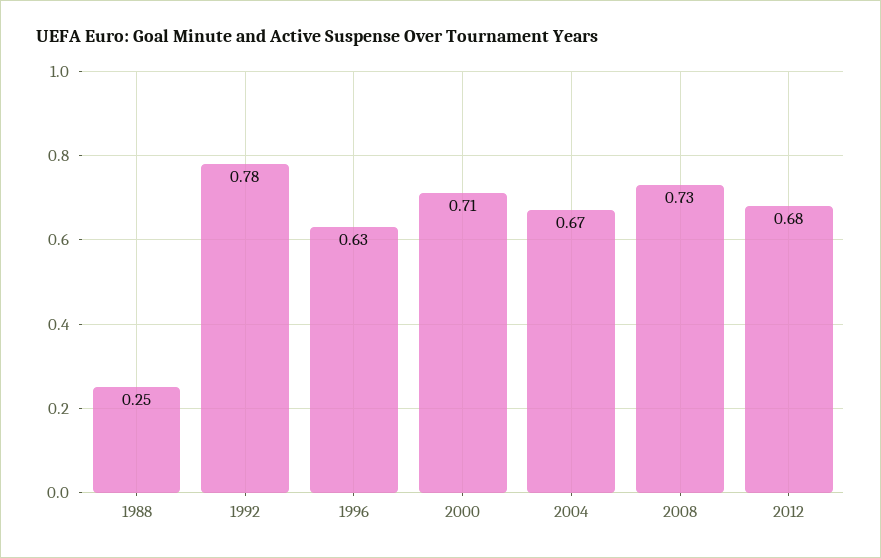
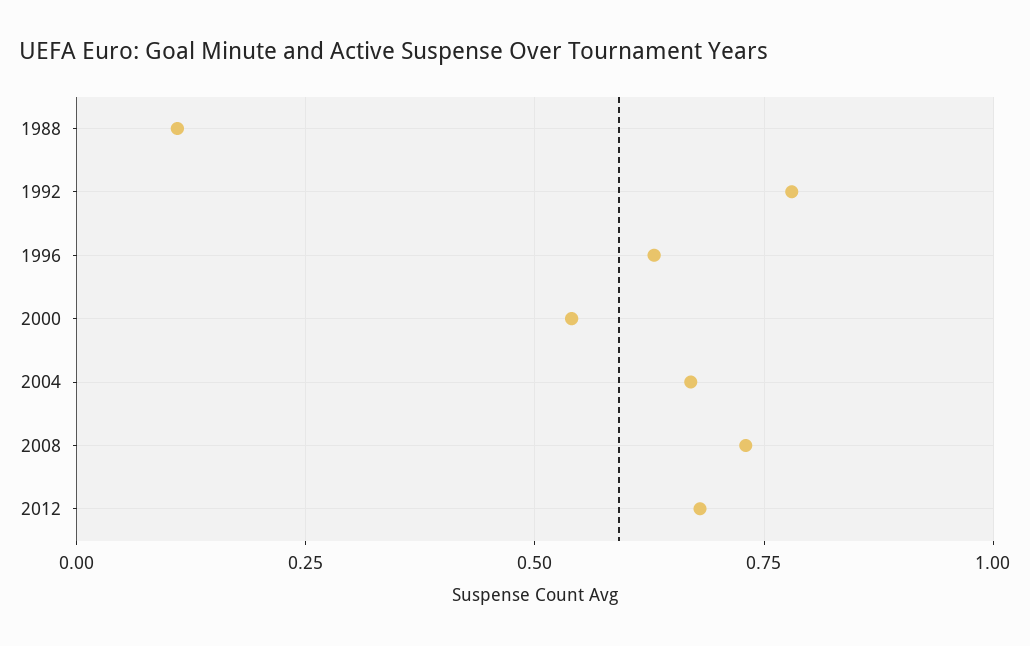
1988: 0.25 -> 0.1
2000: 0.71 -> 0.55

